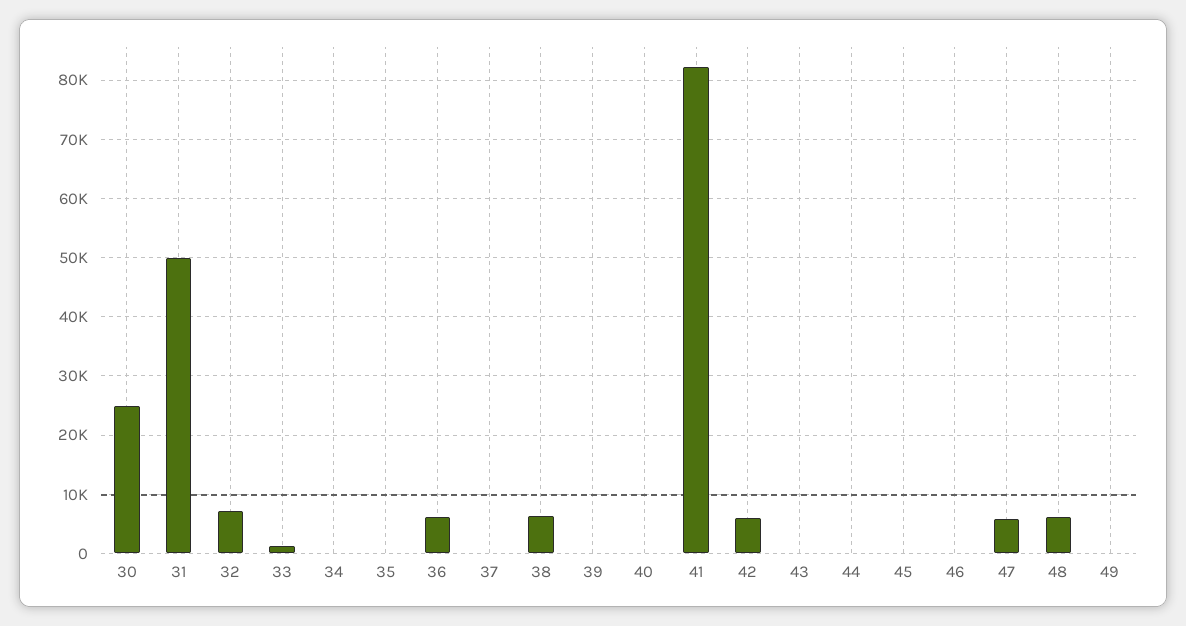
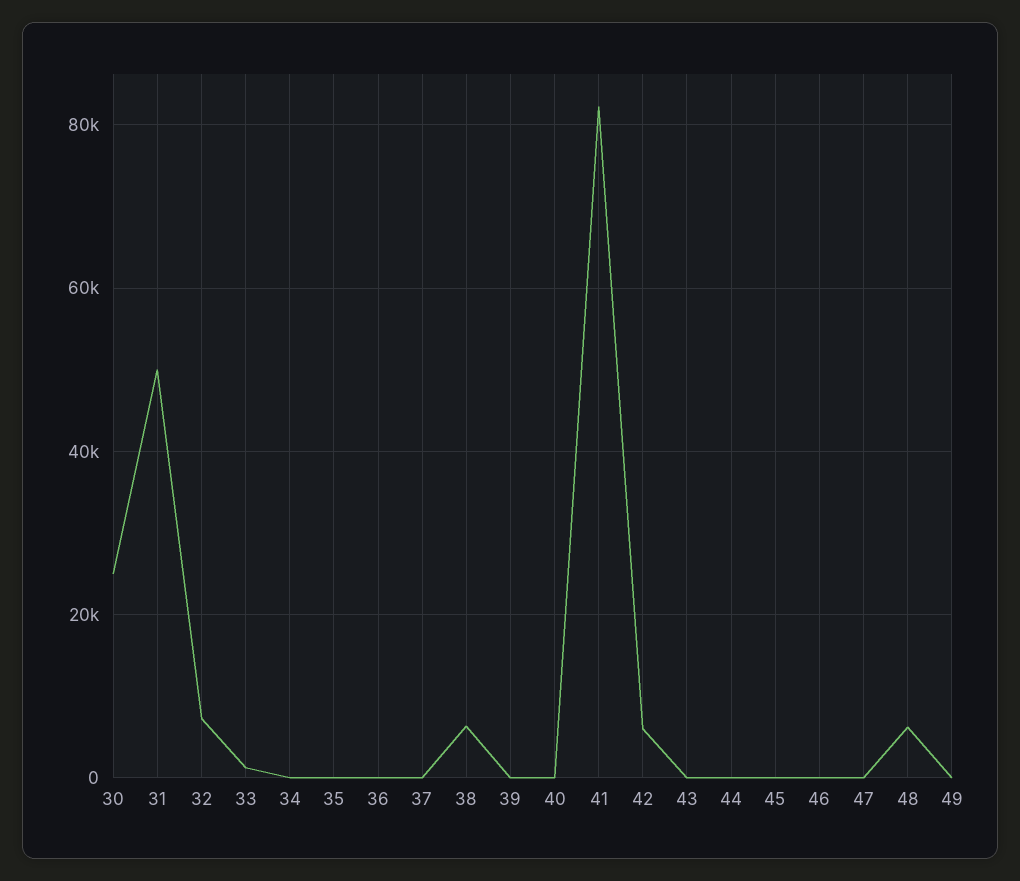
36: 6000 -> 0
47: 6000 -> 0

